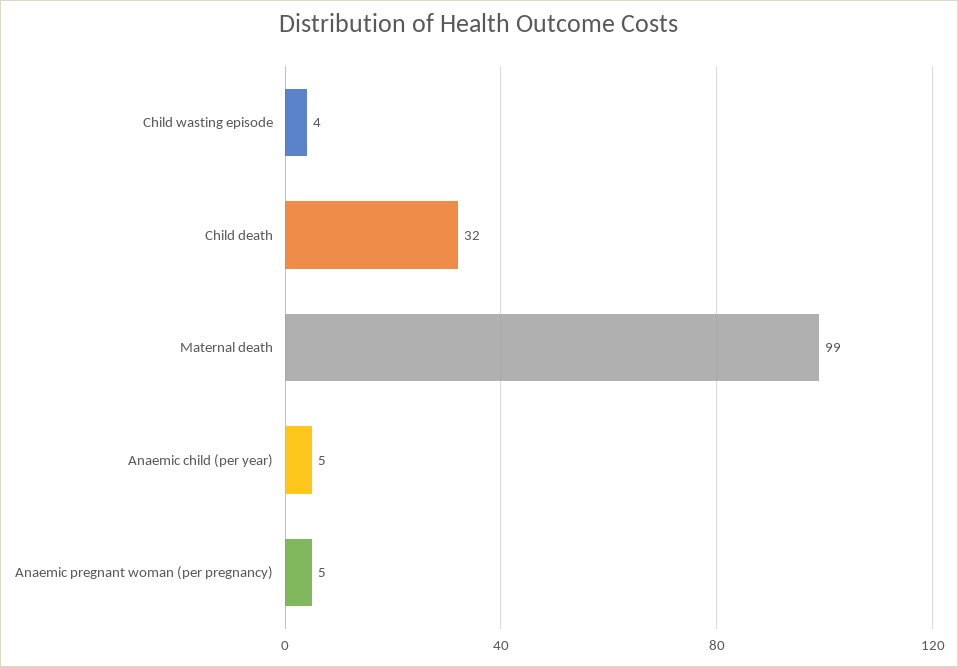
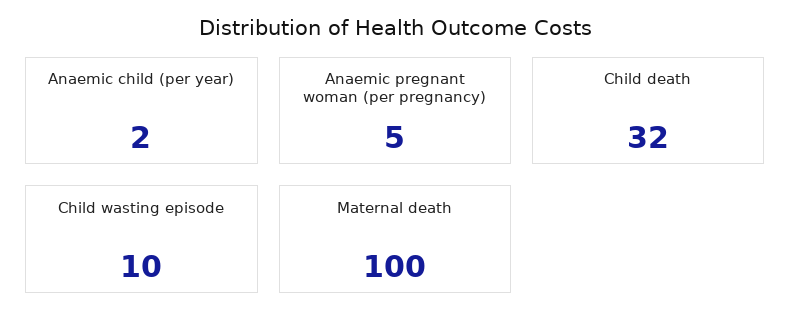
Child wasting episode: 4 -> 10
Maternal death: 99 -> 100
Anaemic child (per year): 5 -> 2

